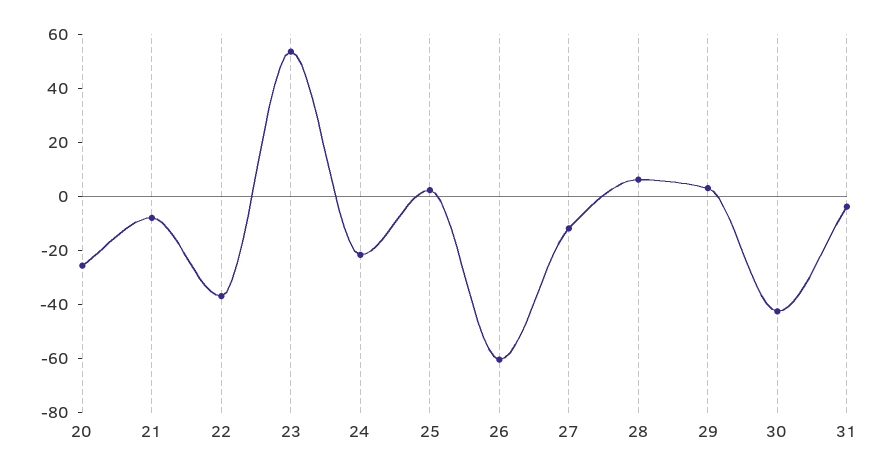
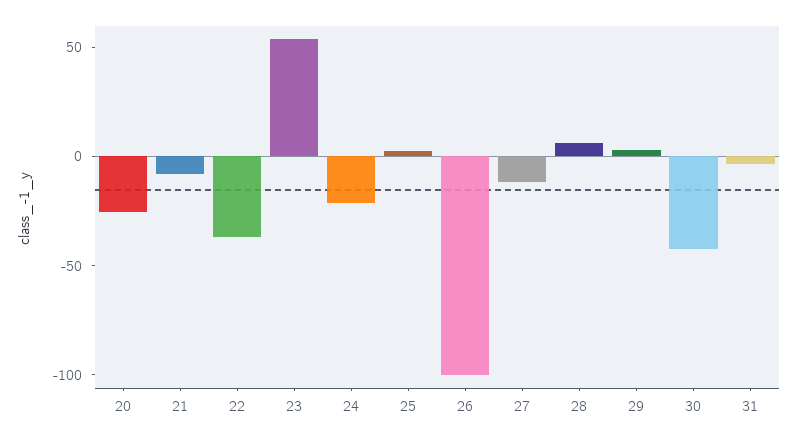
26: -60 -> -100

